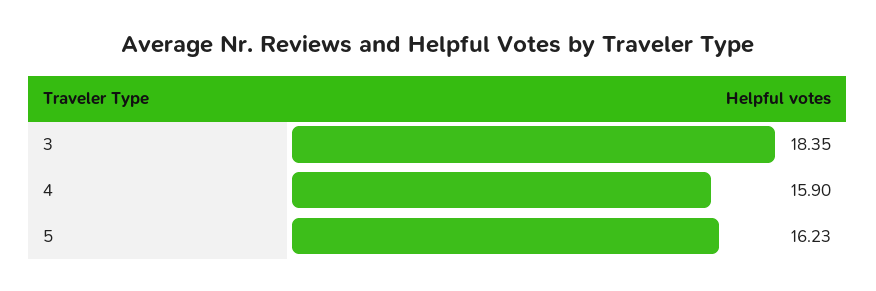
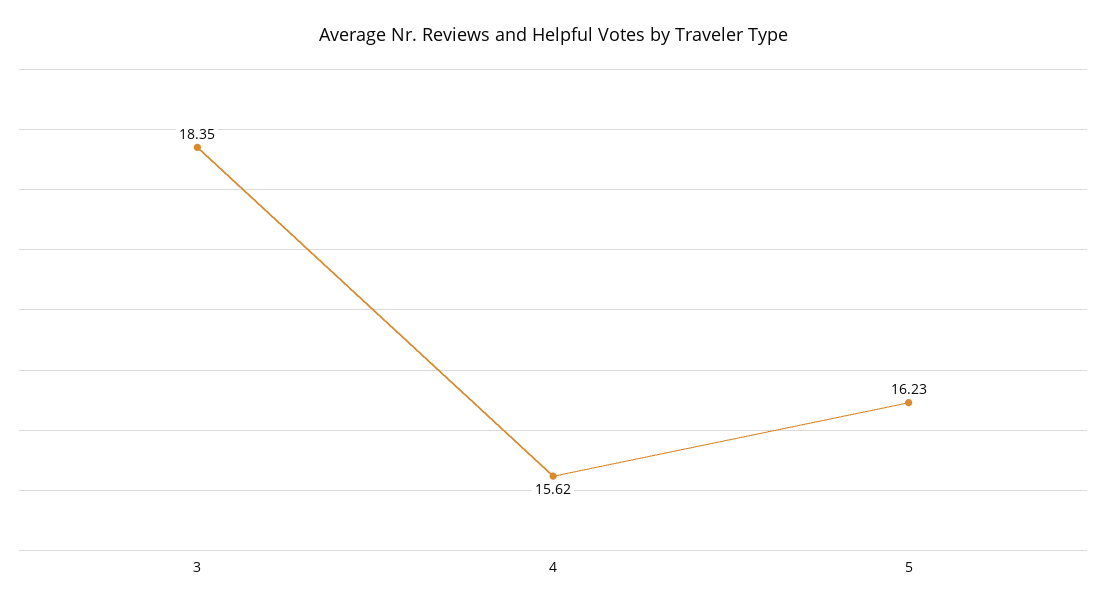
4: 15.9 -> 15.62

